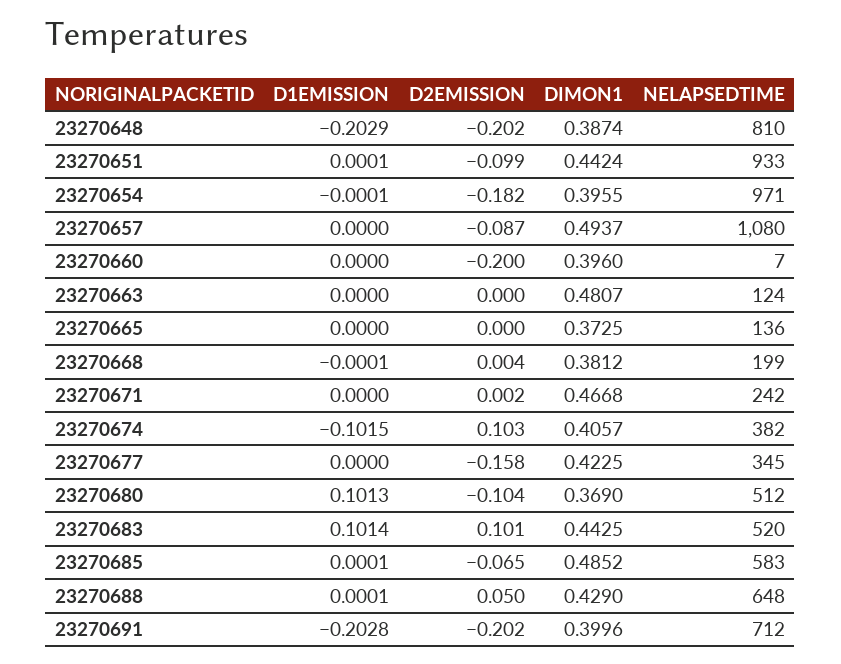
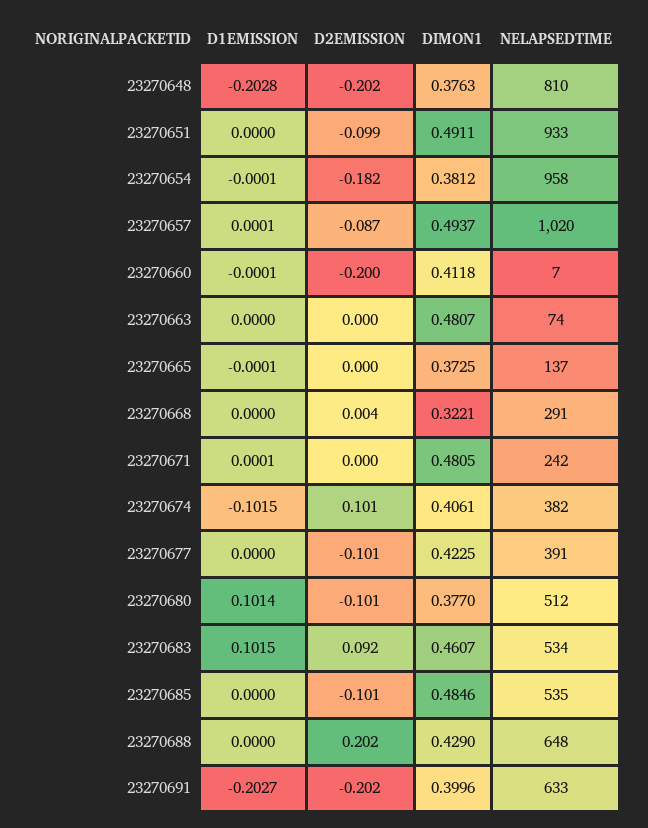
D1EMISSION, 23270648: -0.2029 -> -0.2028
DIMON1, 23270648: 0.3874 -> 0.3763
D1EMISSION, 23270651: 0.0001 -> 0
DIMON1, 23270651: 0.4424 -> 0.4911
DIMON1, 23270654: 0.3955 -> 0.3812
NELAPSEDTIME, 23270654: 971 -> 958
D1EMISSION, 23270657: 0 -> 0.0001
NELAPSEDTIME, 23270657: 1080 -> 1020
D1EMISSION, 23270660: 0 -> -0.0001
DIMON1, 23270660: 0.396 -> 0.4118
NELAPSEDTIME, 23270663: 124 -> 74
D1EMISSION, 23270665: 0 -> -0.0001
NELAPSEDTIME, 23270665: 136 -> 137
D1EMISSION, 23270668: -0.0001 -> 0
DIMON1, 23270668: 0.3812 -> 0.3221
NELAPSEDTIME, 23270668: 199 -> 291
D1EMISSION, 23270671: 0 -> 0.0001
D2EMISSION, 23270671: 0.002 -> 0
DIMON1, 23270671: 0.4668 -> 0.4805
D2EMISSION, 23270674: 0.103 -> 0.101
DIMON1, 23270674: 0.4057 -> 0.4061
D2EMISSION, 23270677: -0.158 -> -0.101
NELAPSEDTIME, 23270677: 345 -> 391
D1EMISSION, 23270680: 0.1013 -> 0.1014
D2EMISSION, 23270680: -0.104 -> -0.101
DIMON1, 23270680: 0.369 -> 0.377
D1EMISSION, 23270683: 0.1014 -> 0.1015
D2EMISSION, 23270683: 0.101 -> 0.092
DIMON1, 23270683: 0.4425 -> 0.4607
NELAPSEDTIME, 23270683: 520 -> 534
D1EMISSION, 23270685: 0.0001 -> 0
D2EMISSION, 23270685: -0.065 -> -0.101
DIMON1, 23270685: 0.4852 -> 0.4846
NELAPSEDTIME, 23270685: 583 -> 535
D1EMISSION, 23270688: 0.0001 -> 0
D2EMISSION, 23270688: 0.05 -> 0.202
D1EMISSION, 23270691: -0.2028 -> -0.2027
NELAPSEDTIME, 23270691: 712 -> 633

